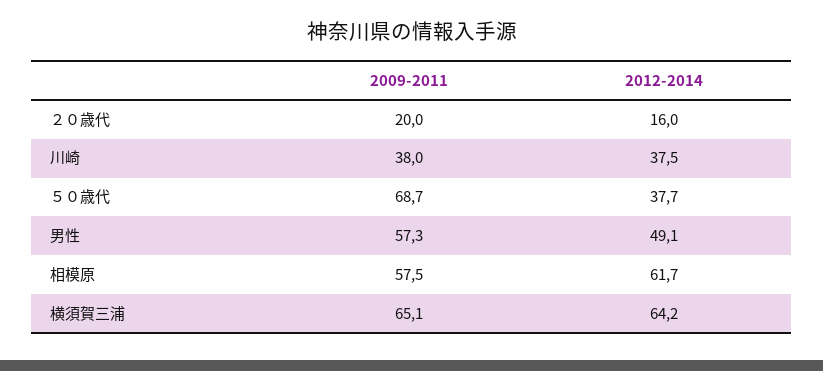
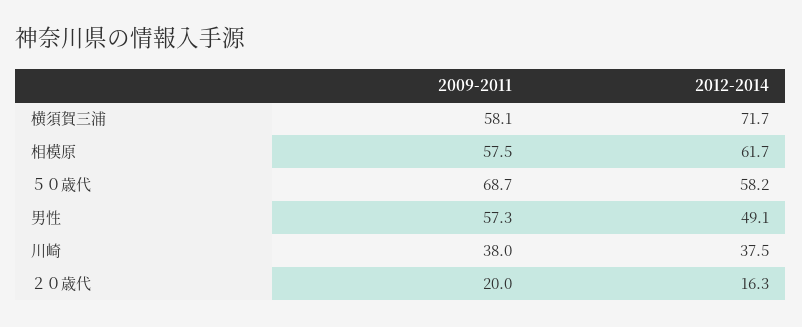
2012-2014, ２０歳代: 16 -> 16.3
2012-2014, ５０歳代: 37.7 -> 58.2
2009-2011, 横須賀三浦: 65.1 -> 58.1
2012-2014, 横須賀三浦: 64.2 -> 71.7

